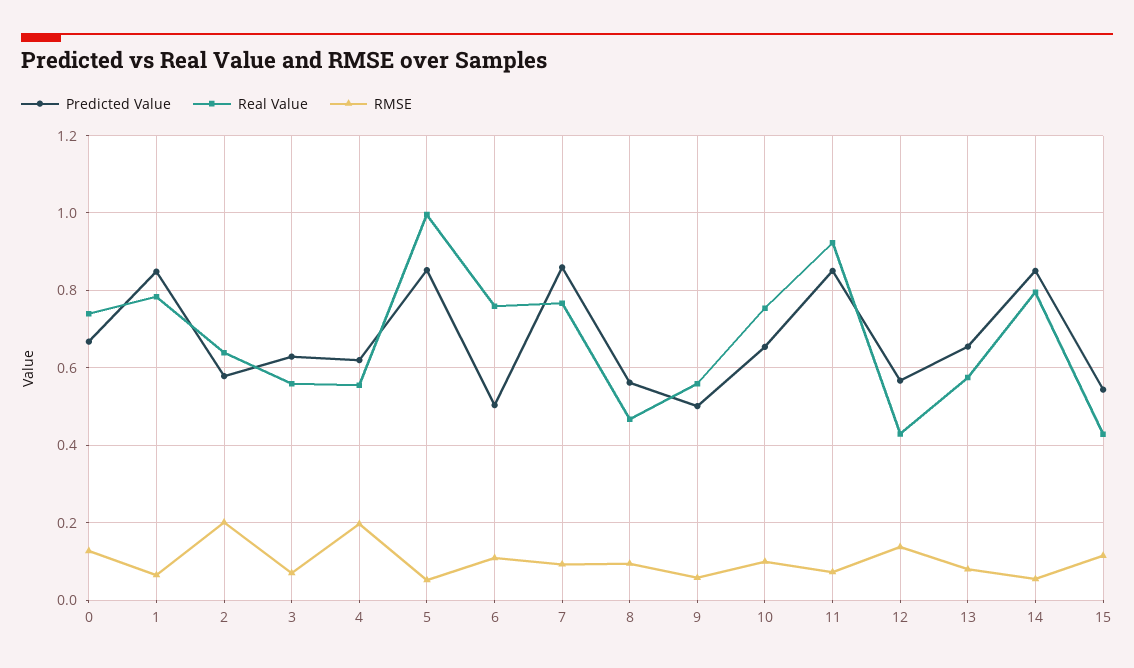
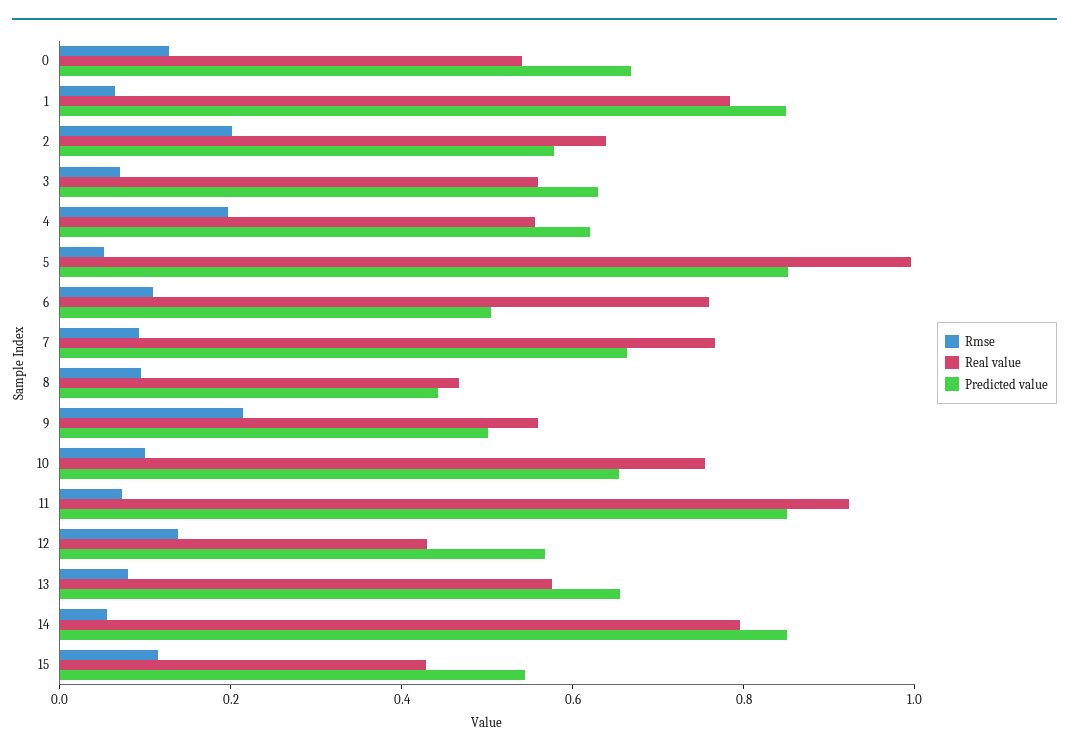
Real Value, 0: 0.74 -> 0.55
Predicted Value, 7: 0.86 -> 0.65
Predicted Value, 8: 0.56 -> 0.45
RMSE, 9: 0.06 -> 0.2

